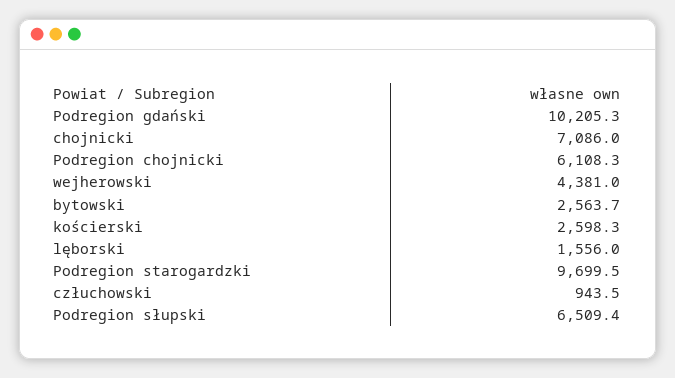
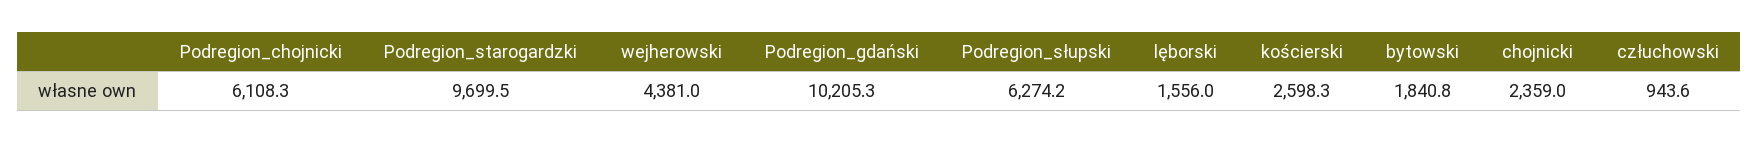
chojnicki: 7086 -> 2359
bytowski: 2563.7 -> 1840.8
człuchowski: 943.5 -> 943.6
Podregion słupski: 6509.4 -> 6274.2

